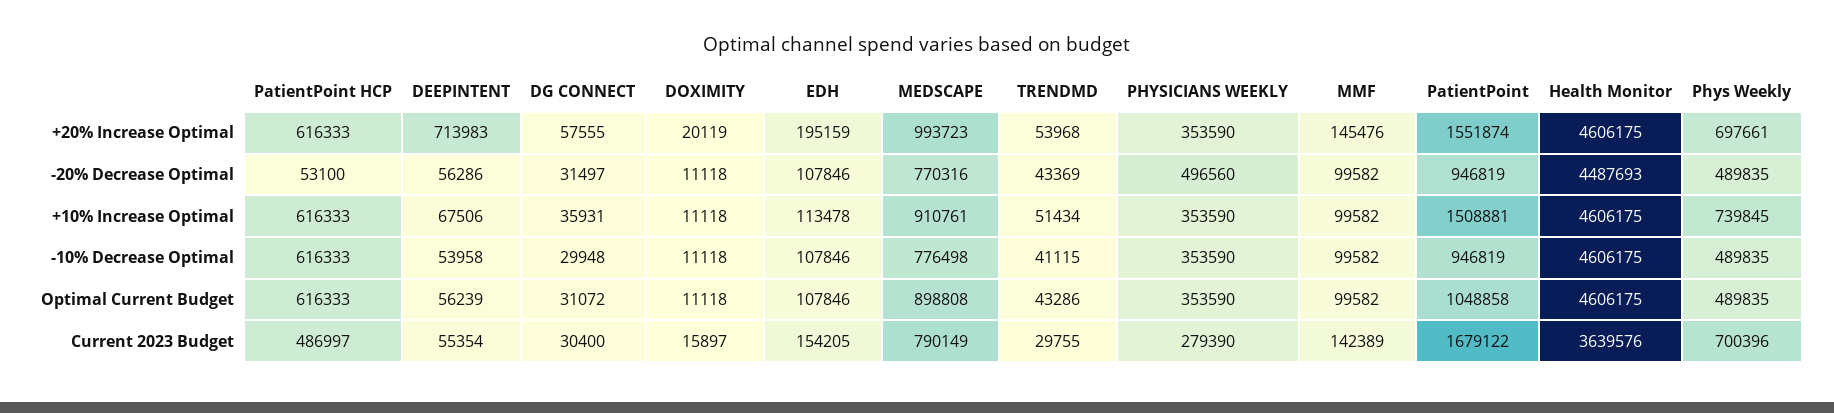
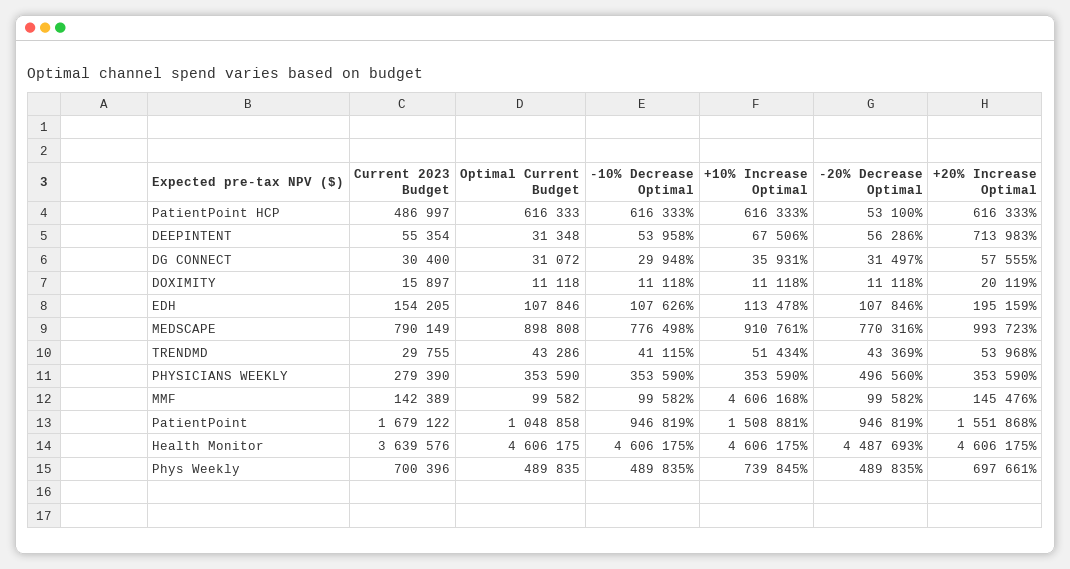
PatientPoint, +20% Increase Optimal: 1551874 -> 1551868
MMF, +10% Increase Optimal: 99582 -> 4606168
EDH, -10% Decrease Optimal: 107846 -> 107626
DEEPINTENT, Optimal Current Budget: 56239 -> 31348

